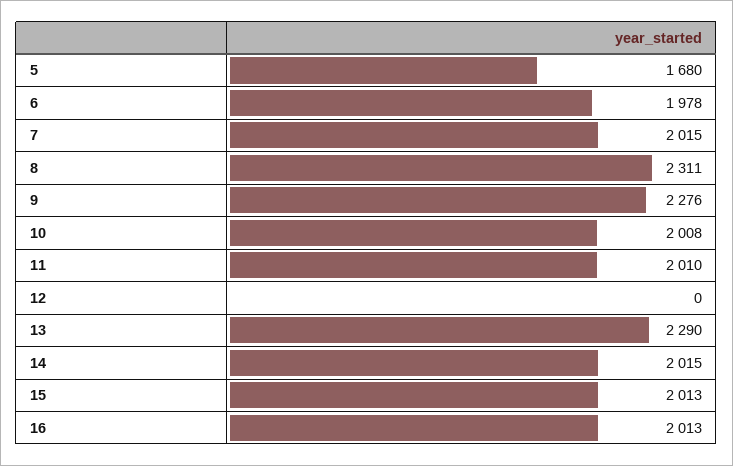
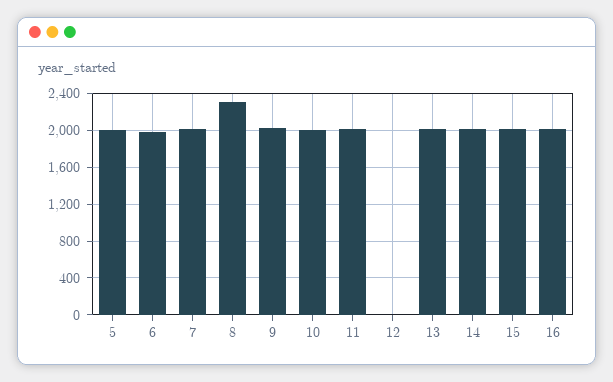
5: 1680 -> 2000
9: 2276 -> 2000
13: 2290 -> 2000

